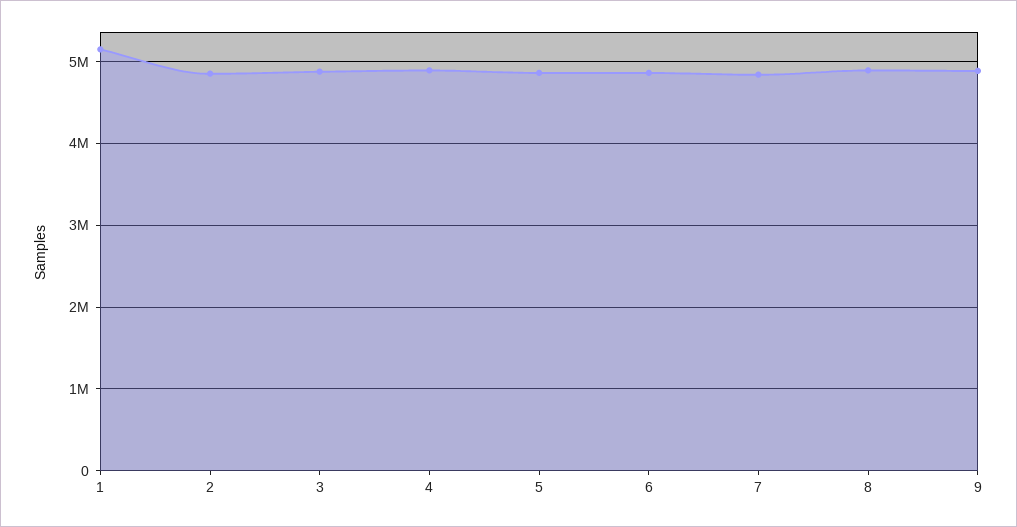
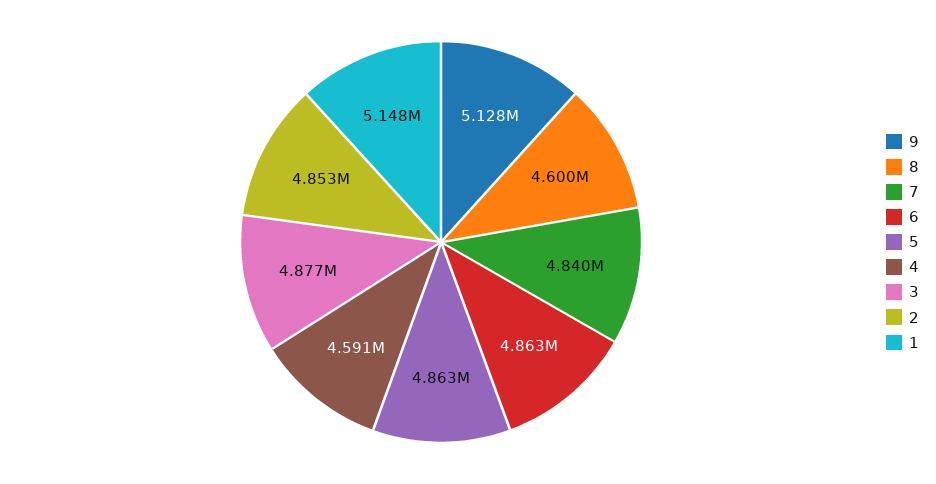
4: 4900000 -> 4591000
8: 4900000 -> 4600000
9: 4900000 -> 5128000

